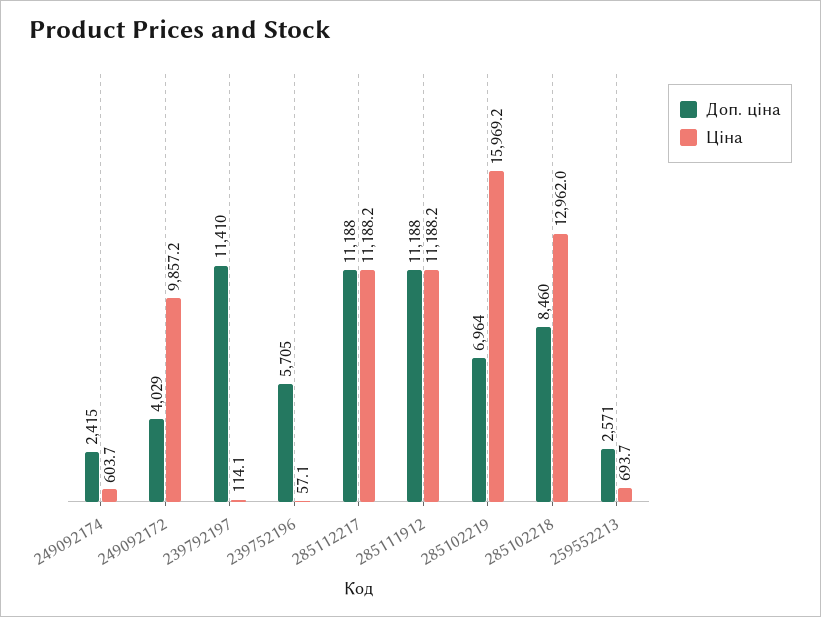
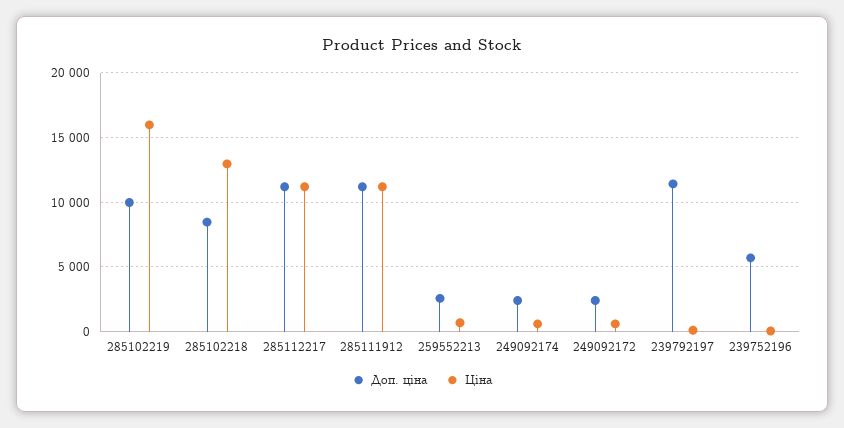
Доп. ціна, 249092172: 4029 -> 2500
Ціна, 249092172: 9857.2 -> 500
Доп. ціна, 285102219: 6964 -> 10000

